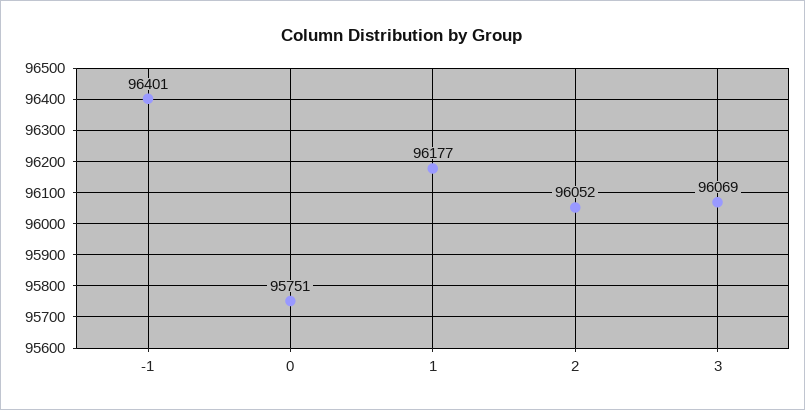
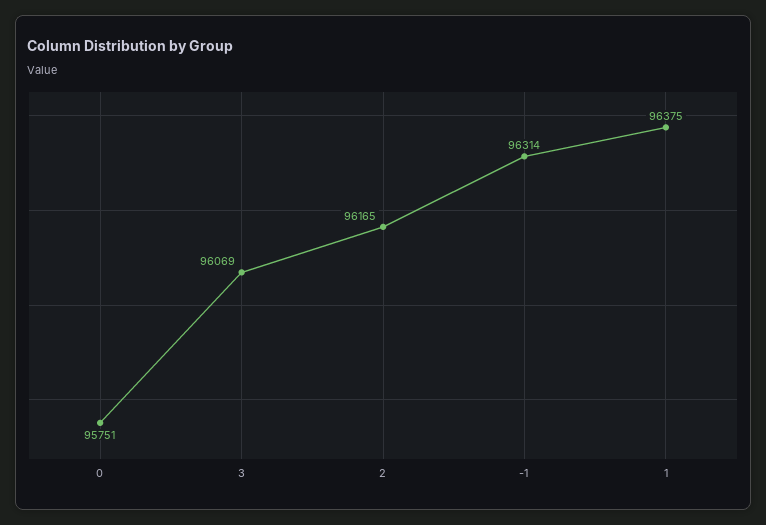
-1: 96401 -> 96314
1: 96177 -> 96375
2: 96052 -> 96165

